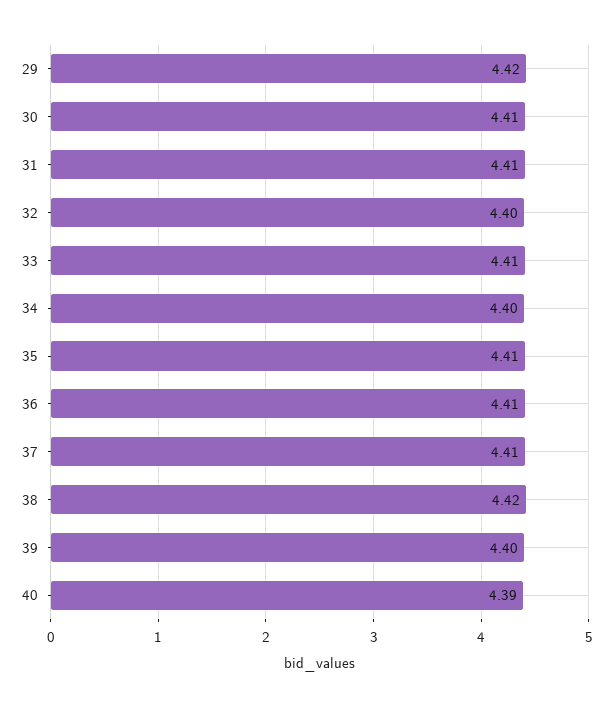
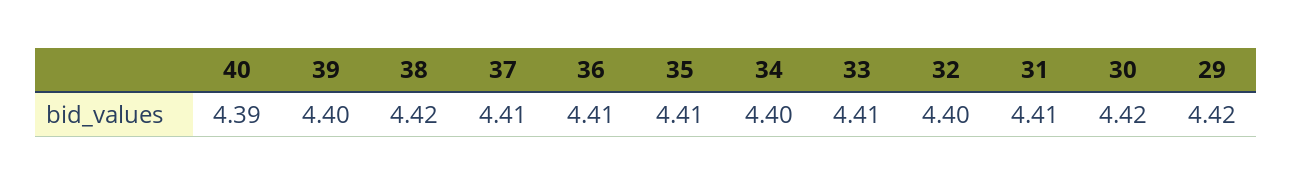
30: 4.41 -> 4.42

